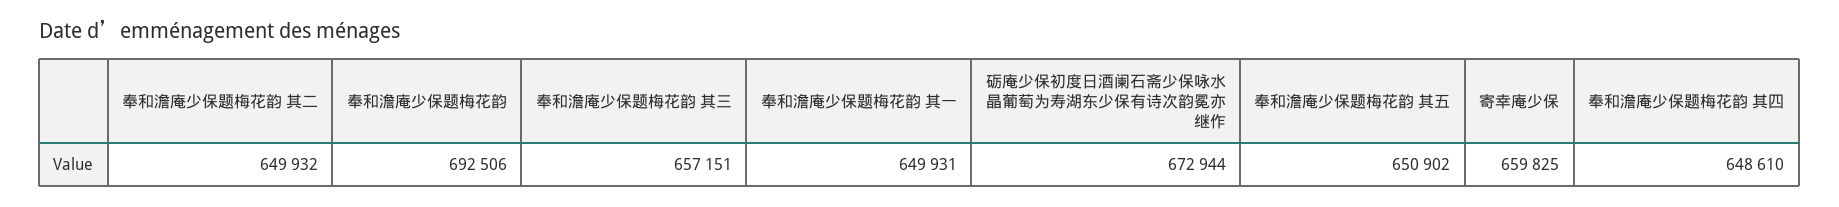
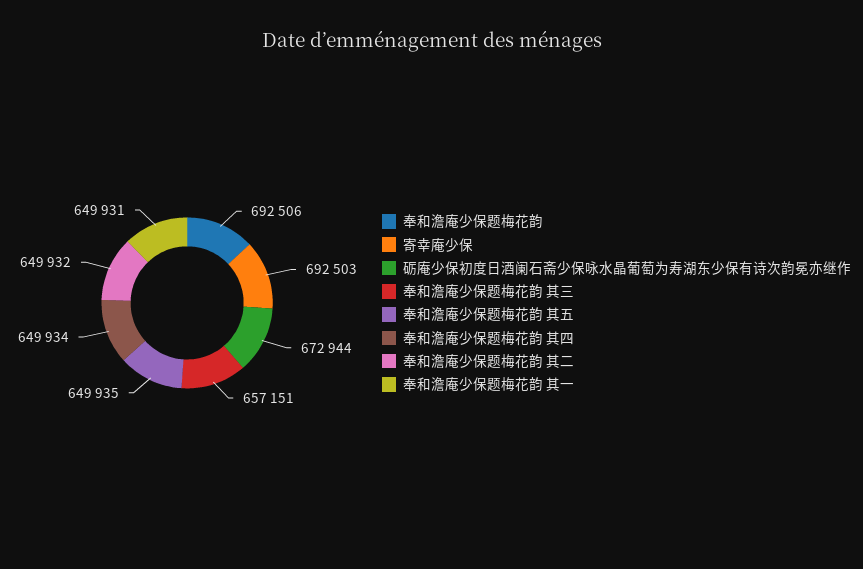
奉和澹庵少保题梅花韵 其五: 650902 -> 649935
寄幸庵少保: 659825 -> 692503
奉和澹庵少保题梅花韵 其四: 648610 -> 649934

